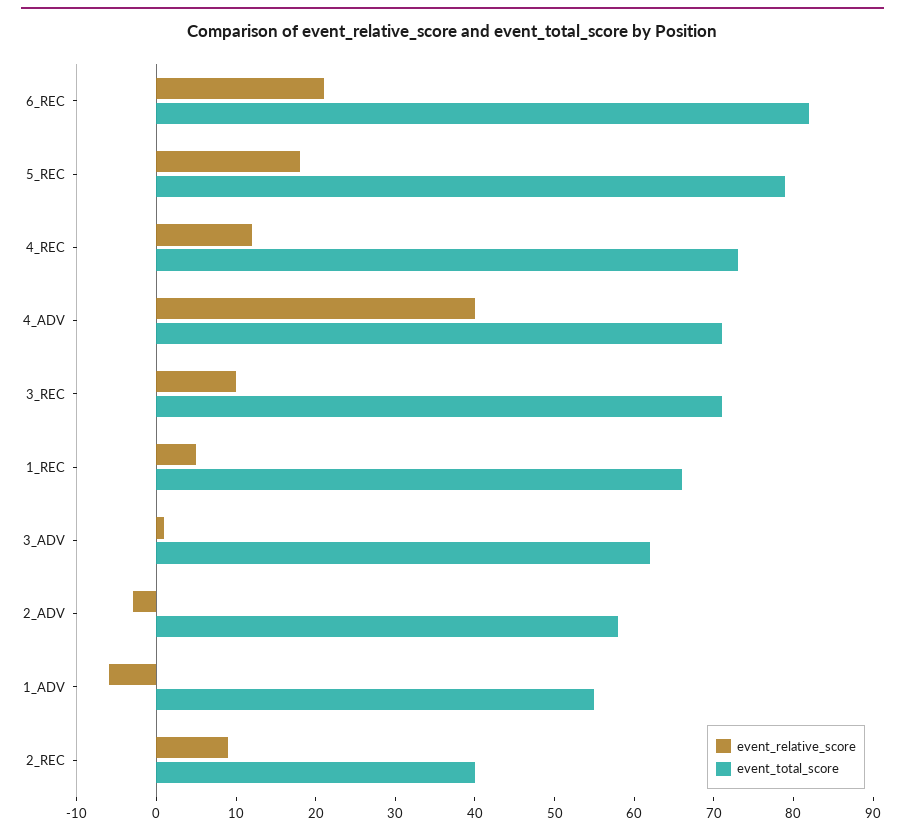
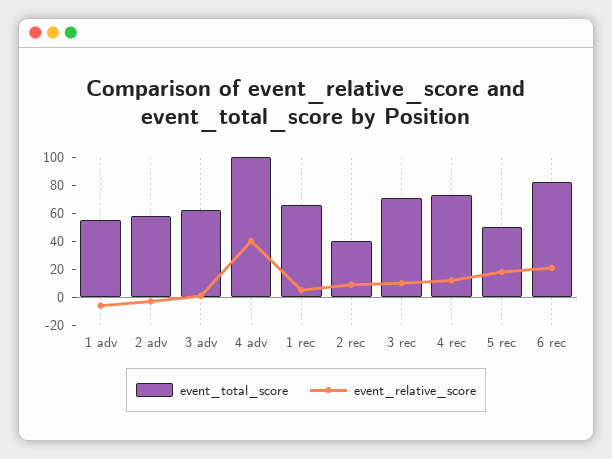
event_total_score, 5_REC: 80 -> 50
event_total_score, 4_ADV: 70 -> 100

